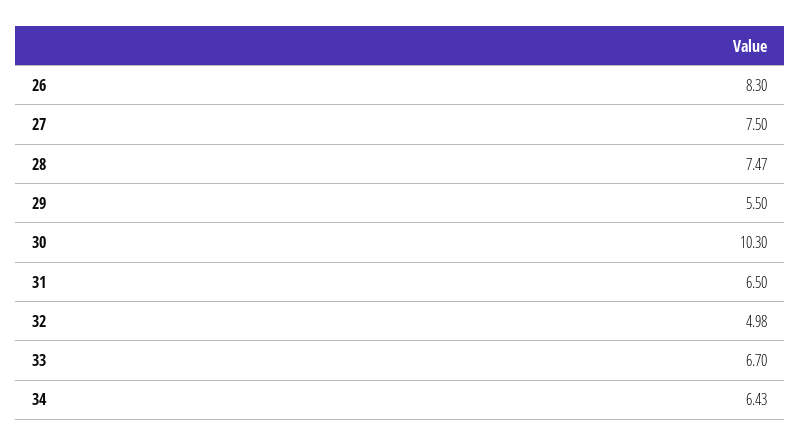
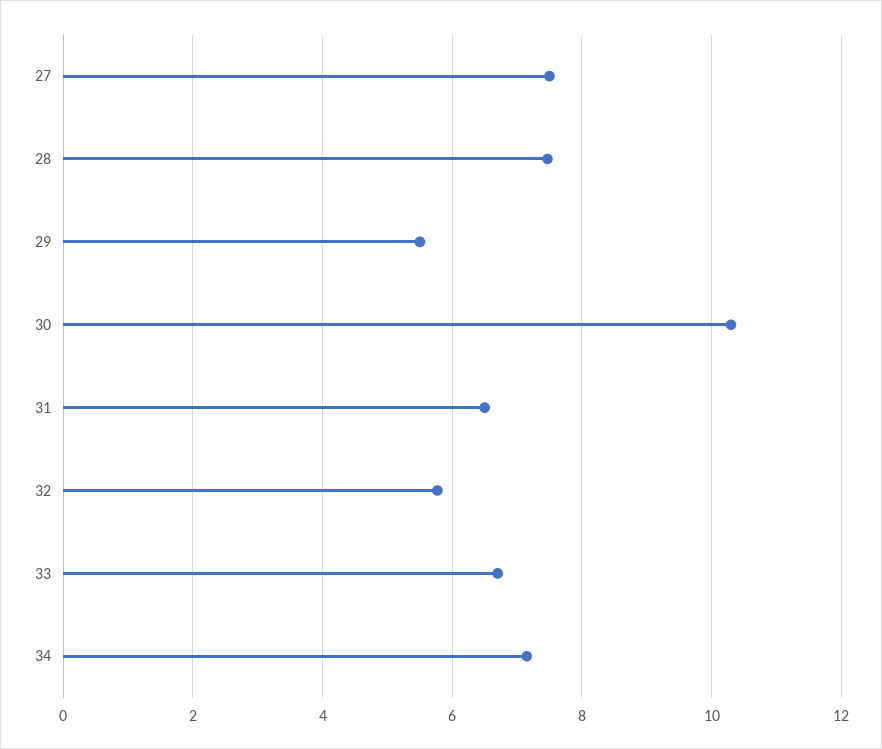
26: 8.3 -> none
32: 4.98 -> 5.8
34: 6.43 -> 7.2

